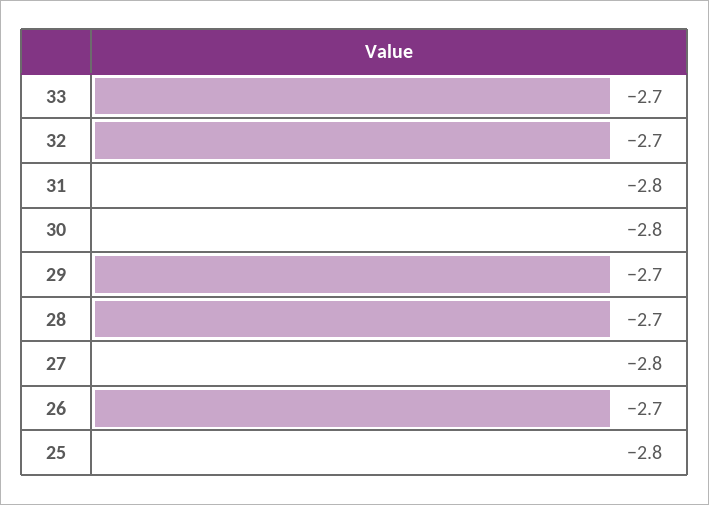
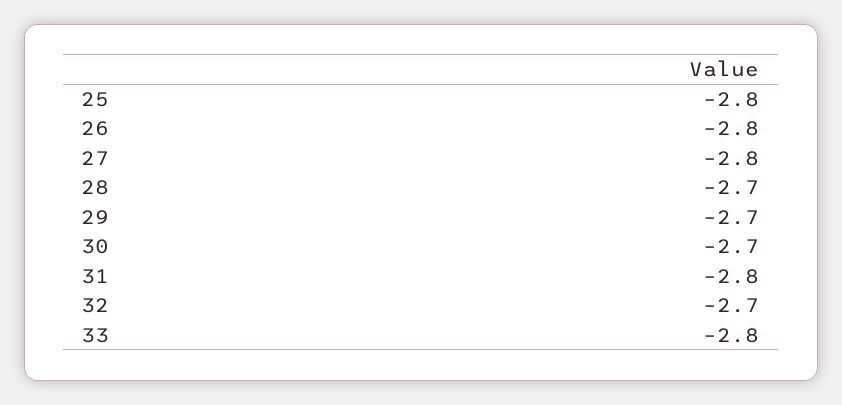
33: -2.7 -> -2.8
30: -2.8 -> -2.7
26: -2.7 -> -2.8

